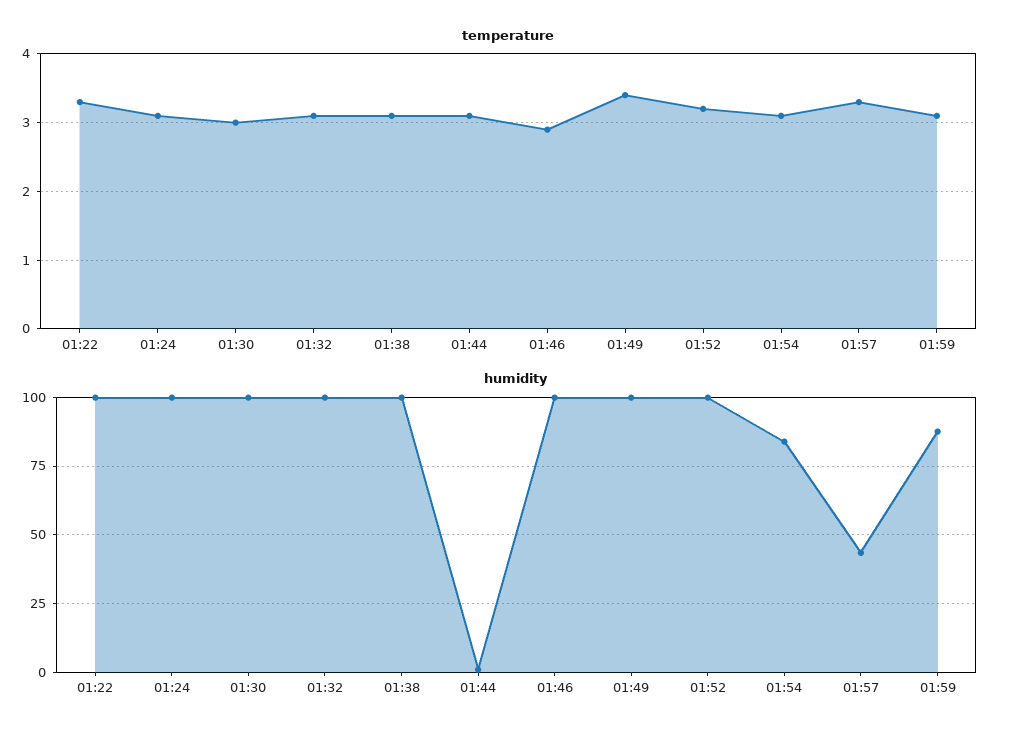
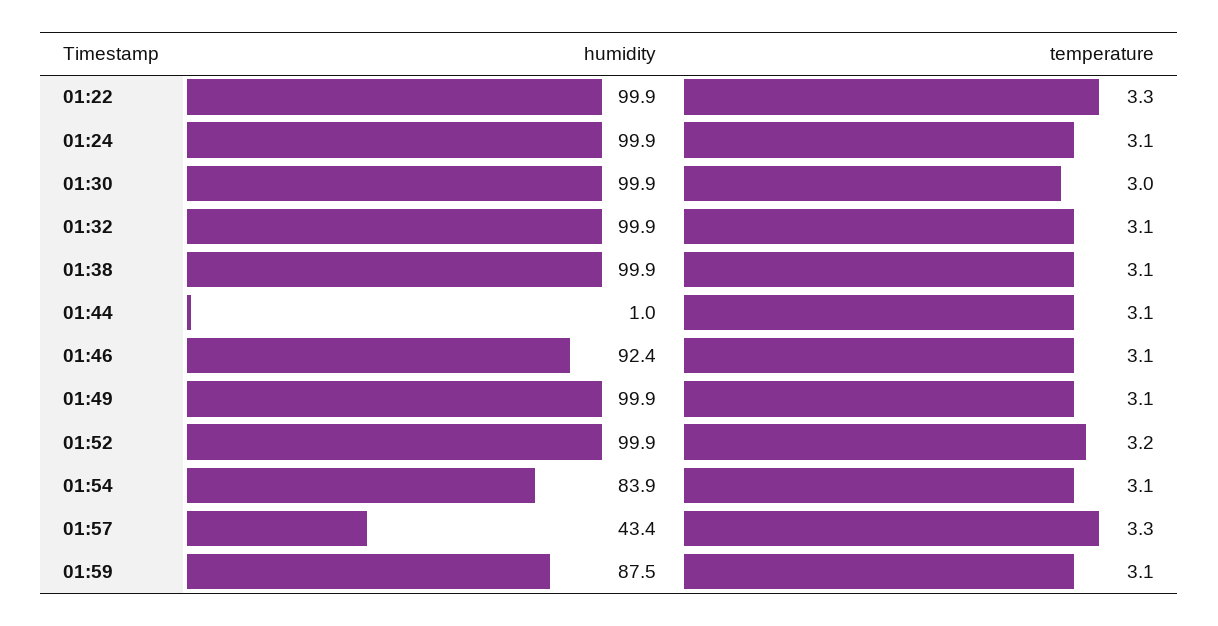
temperature, 01:46: 2.9 -> 3.1
temperature, 01:49: 3.4 -> 3.1
humidity, 01:46: 100 -> 92.4

